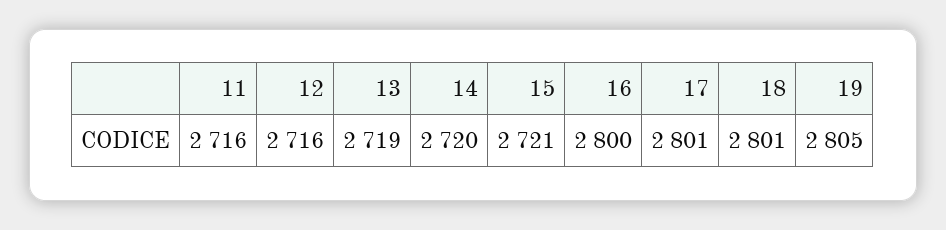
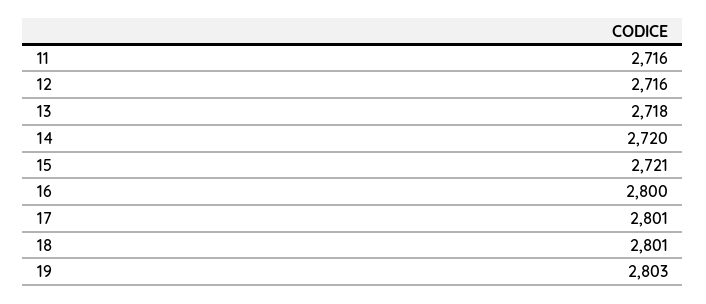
13: 2719 -> 2718
19: 2805 -> 2803

